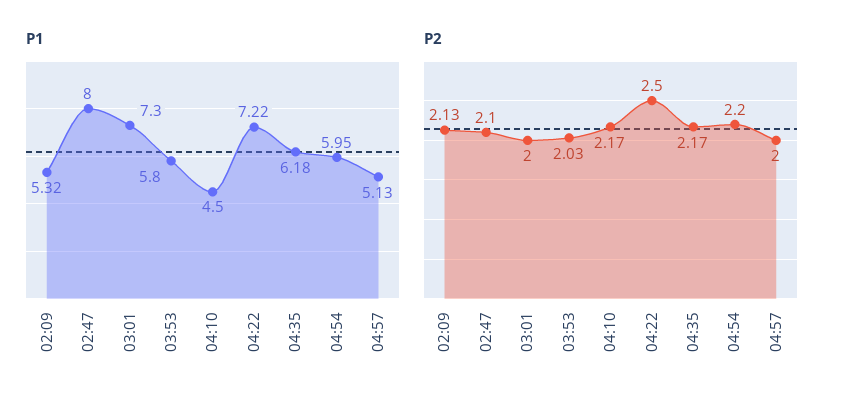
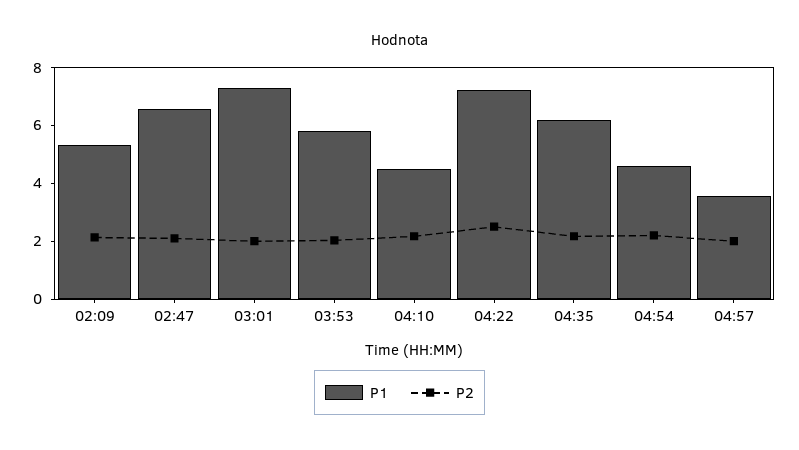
P1, 02:47: 8 -> 6.5
P1, 04:54: 5.95 -> 4.5
P1, 04:57: 5.13 -> 3.5

